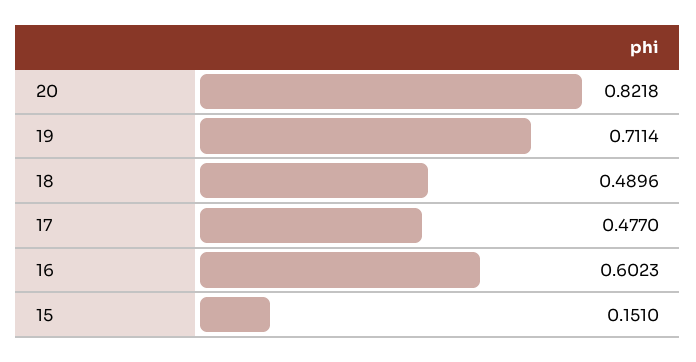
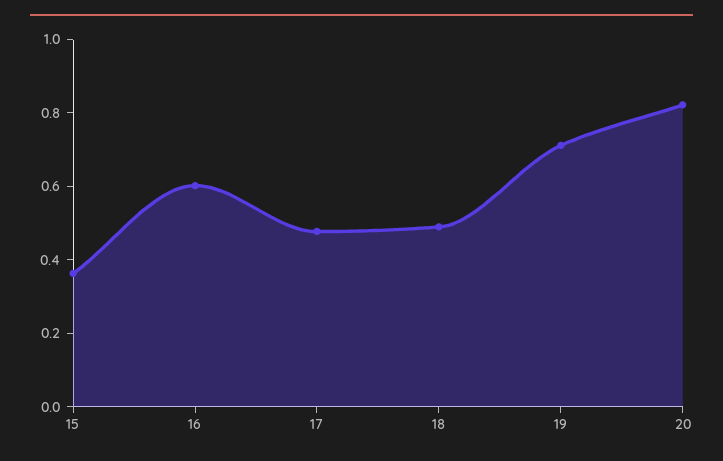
15: 0.151 -> 0.35

